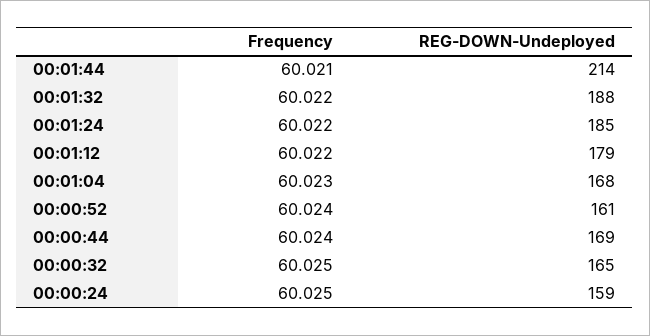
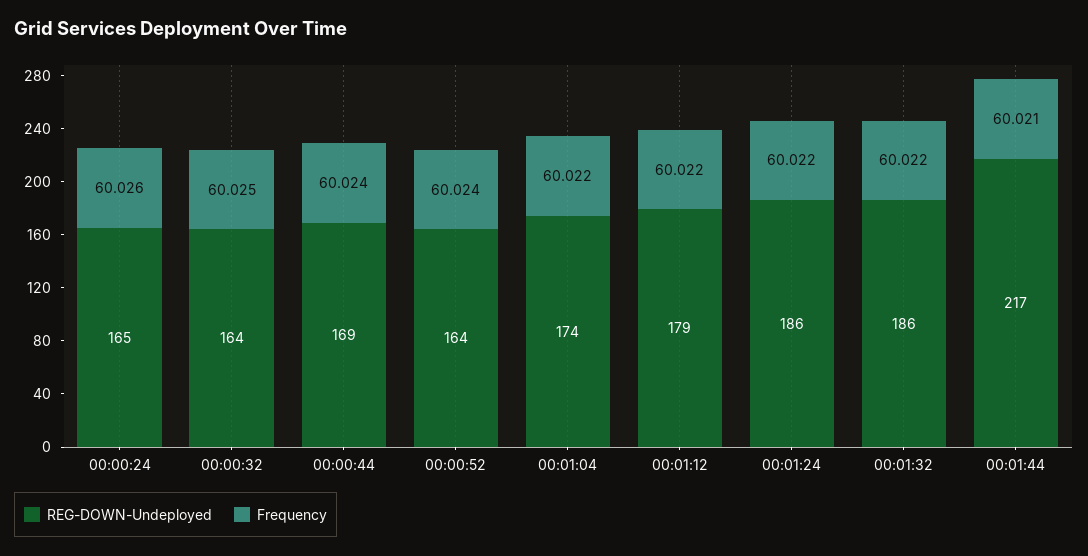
REG-DOWN-Undeployed, 00:01:44: 214 -> 217
REG-DOWN-Undeployed, 00:01:32: 188 -> 186
REG-DOWN-Undeployed, 00:01:24: 185 -> 186
Frequency, 00:01:04: 60.023 -> 60.022
REG-DOWN-Undeployed, 00:01:04: 168 -> 174
REG-DOWN-Undeployed, 00:00:52: 161 -> 164
REG-DOWN-Undeployed, 00:00:32: 165 -> 164
Frequency, 00:00:24: 60.025 -> 60.026
REG-DOWN-Undeployed, 00:00:24: 159 -> 165

